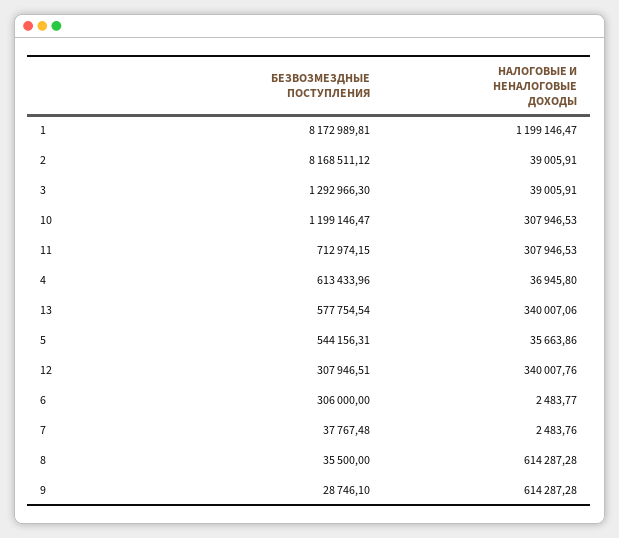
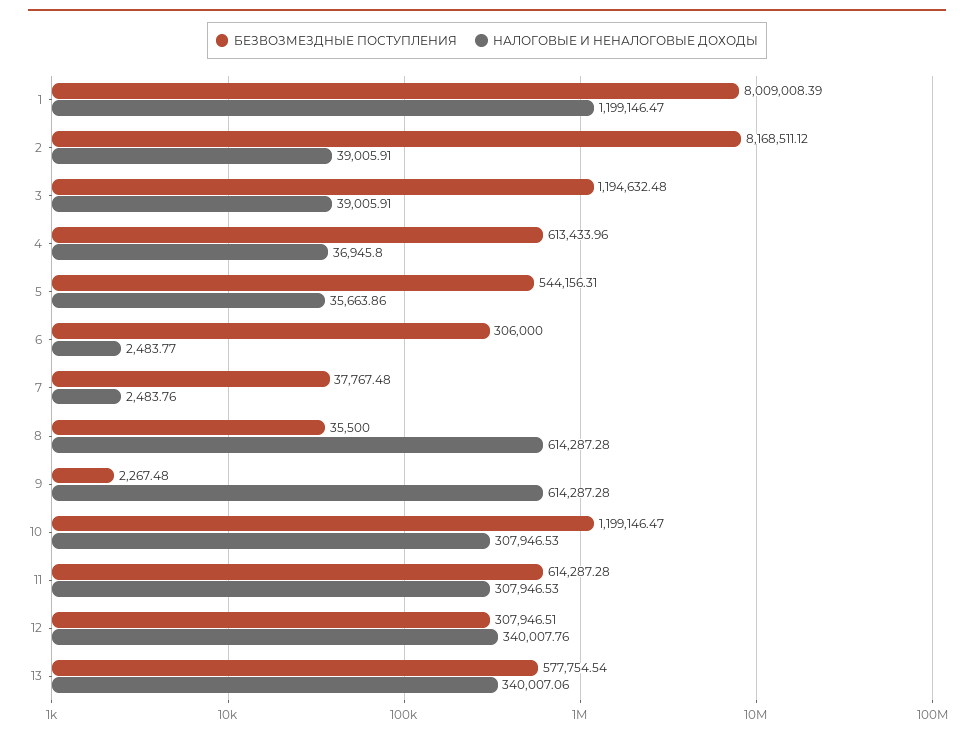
БЕЗВОЗМЕЗДНЫЕ ПОСТУПЛЕНИЯ, 1: 8172989.81 -> 8009008.39
БЕЗВОЗМЕЗДНЫЕ ПОСТУПЛЕНИЯ, 3: 1292966.3 -> 1194632.48
БЕЗВОЗМЕЗДНЫЕ ПОСТУПЛЕНИЯ, 11: 712974.15 -> 614287.28
БЕЗВОЗМЕЗДНЫЕ ПОСТУПЛЕНИЯ, 9: 28746.1 -> 2267.48

